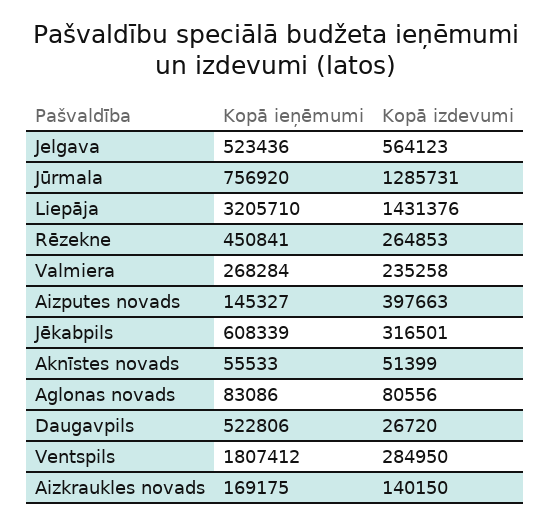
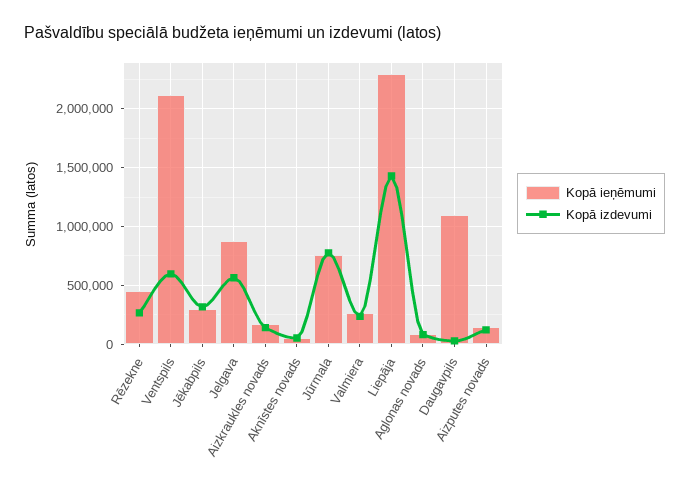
Kopā ieņēmumi, Jelgava: 523436 -> 900000
Kopā izdevumi, Jūrmala: 1285731 -> 800000
Kopā ieņēmumi, Liepāja: 3205710 -> 2300000
Kopā izdevumi, Aizputes novads: 397663 -> 100000
Kopā ieņēmumi, Jēkabpils: 608339 -> 300000
Kopā ieņēmumi, Daugavpils: 522806 -> 1100000
Kopā ieņēmumi, Ventspils: 1807412 -> 2100000
Kopā izdevumi, Ventspils: 284950 -> 600000

